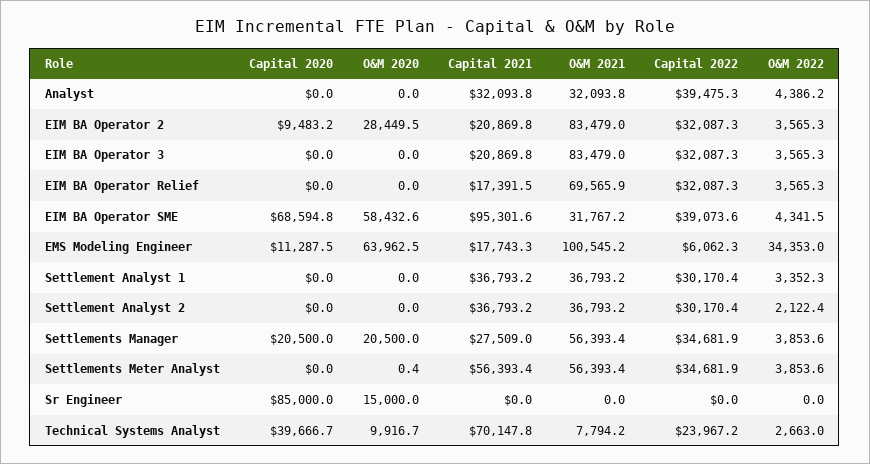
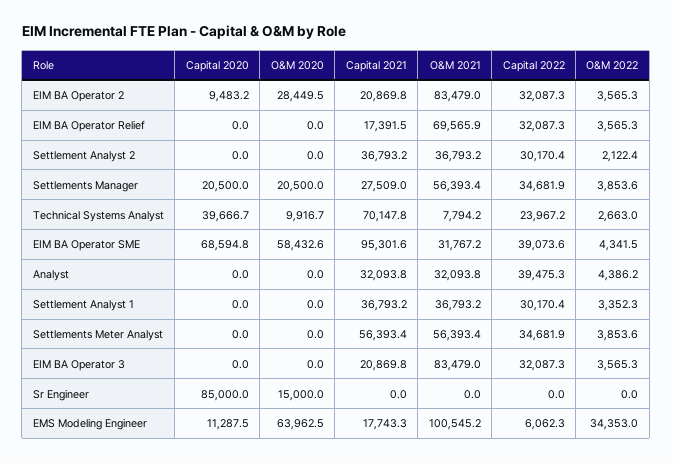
O&M 2020, Settlements Meter Analyst: 0.4 -> 0

